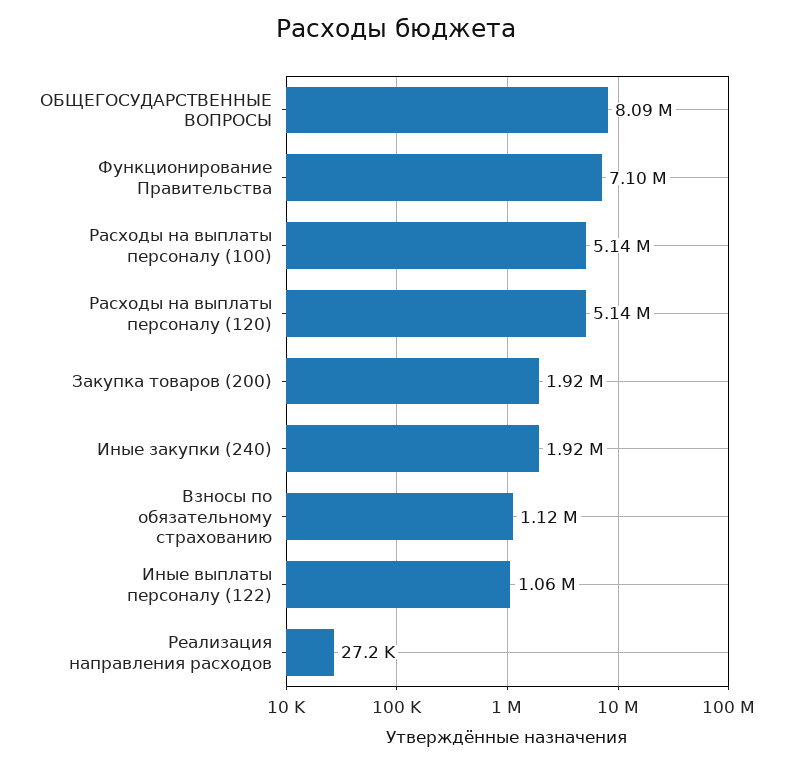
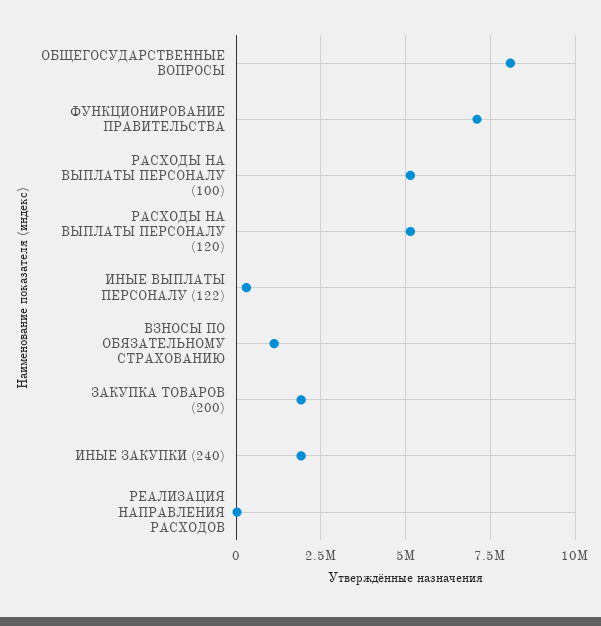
Иные выплаты персоналу (122): 1060000 -> 250000

